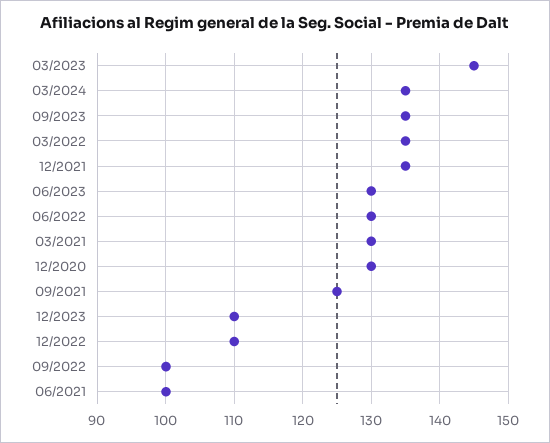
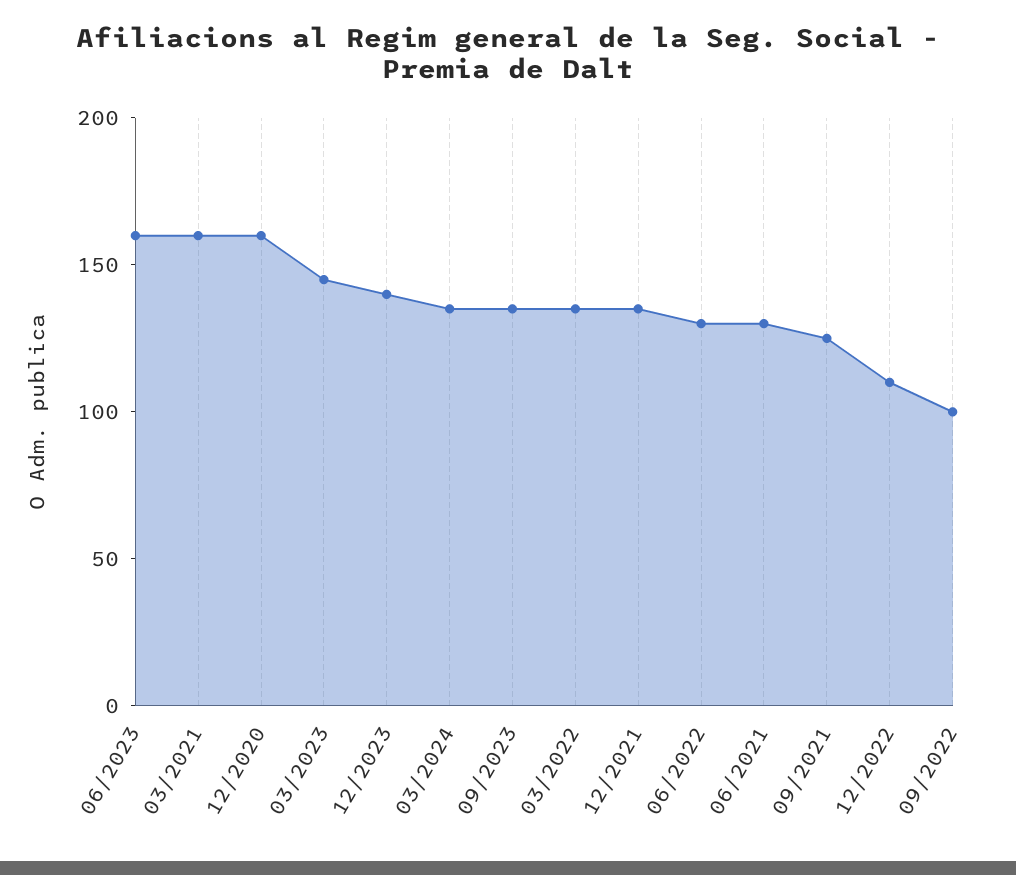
06/2023: 130 -> 160
03/2021: 130 -> 160
12/2020: 130 -> 160
12/2023: 110 -> 140
06/2021: 100 -> 130

